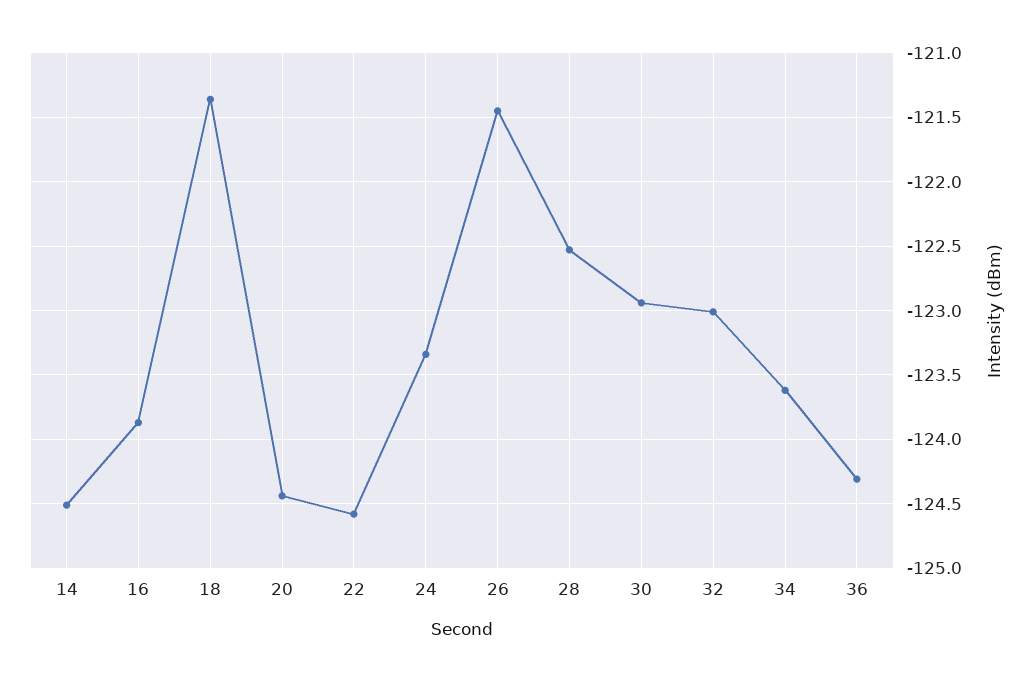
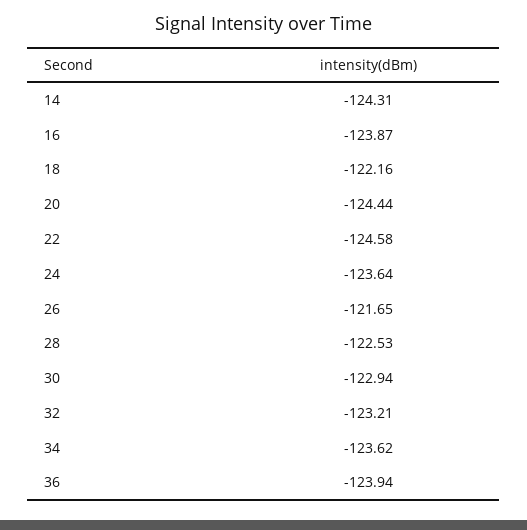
14: -124.5 -> -124.31
18: -121.35 -> -122.16
24: -123.35 -> -123.64
26: -121.45 -> -121.65
32: -123 -> -123.21
36: -124.3 -> -123.94

